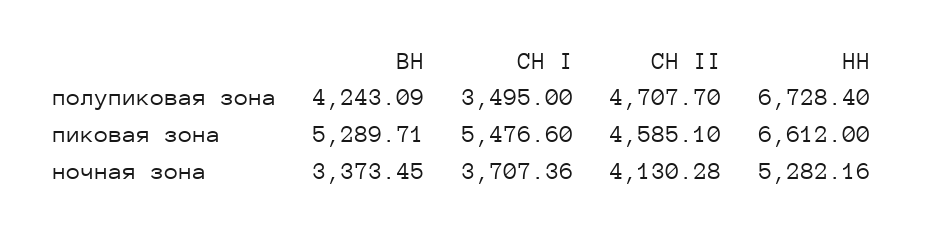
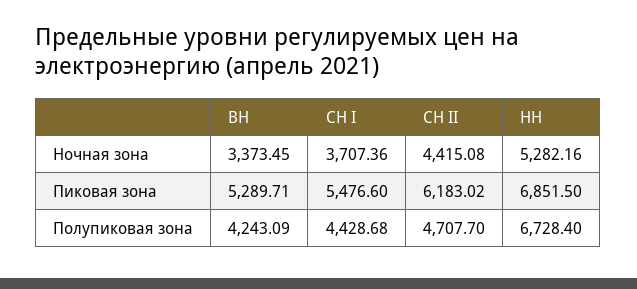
СН I, полупиковая зона: 3495 -> 4428.68
СН II, пиковая зона: 4585.1 -> 6183.02
НН, пиковая зона: 6612 -> 6851.5
СН II, ночная зона: 4130.28 -> 4415.08

